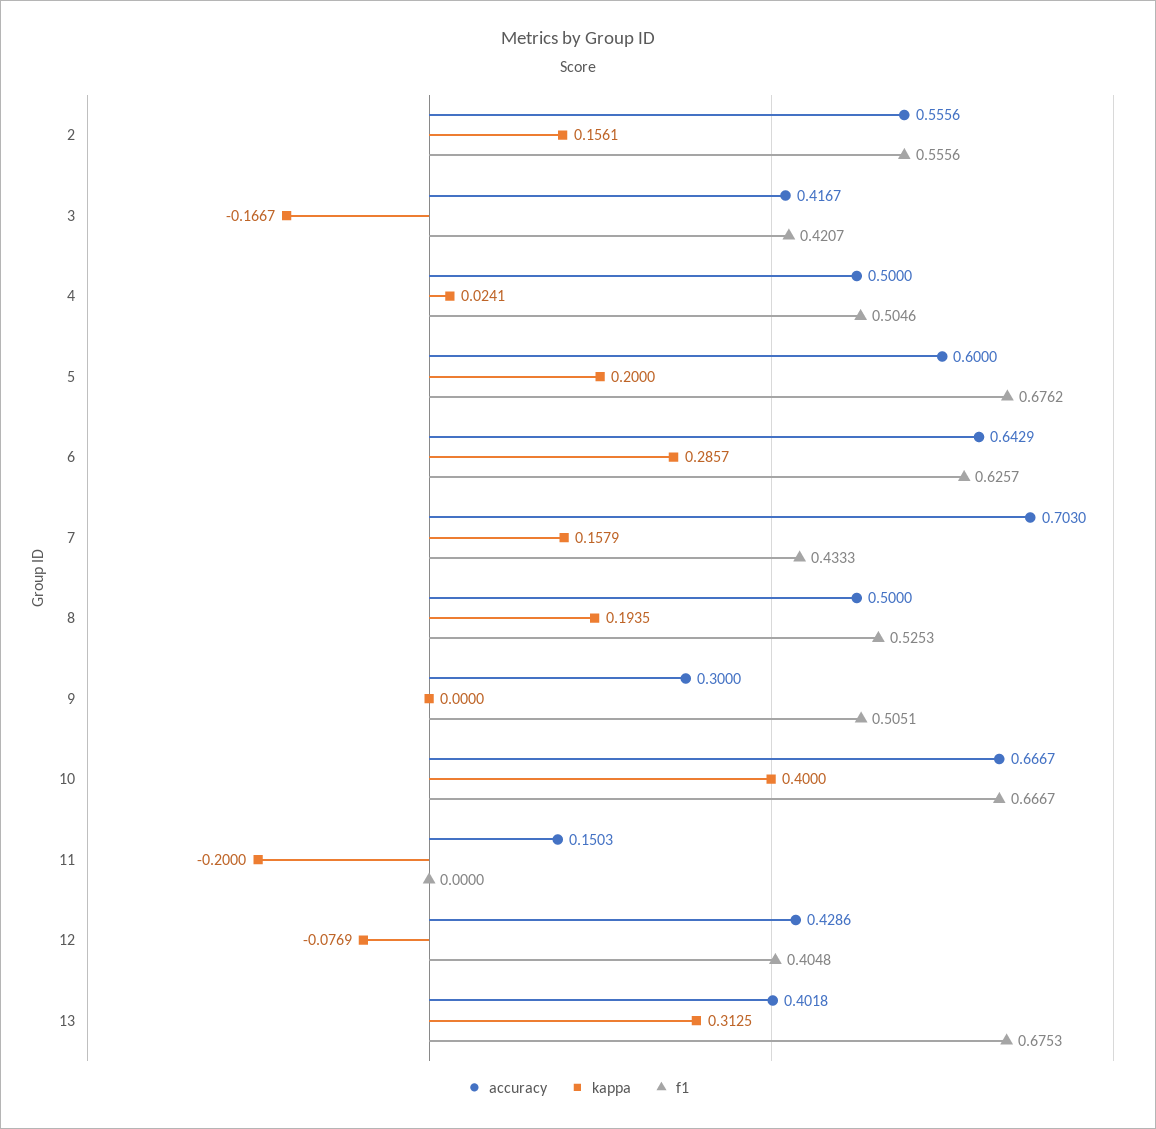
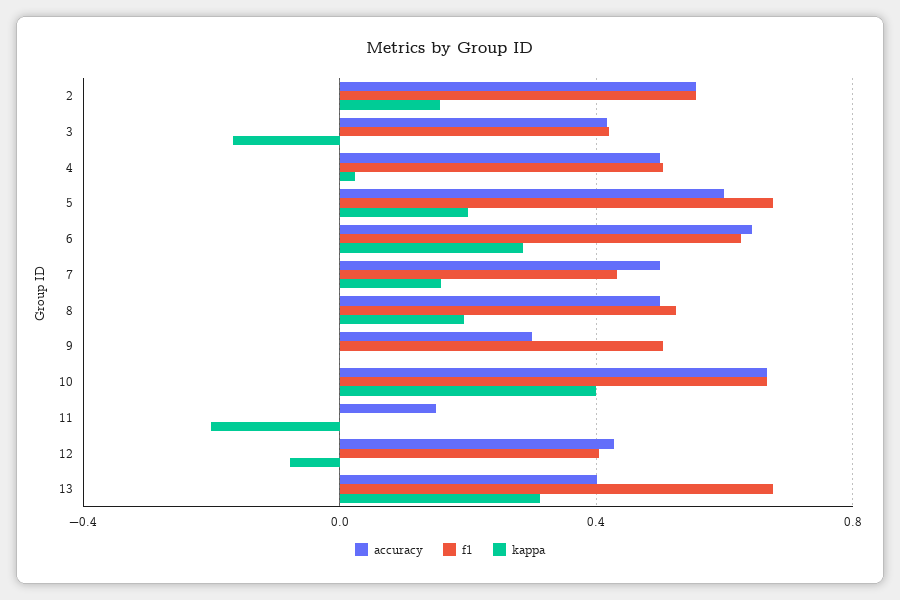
accuracy, 7: 0.703 -> 0.5

